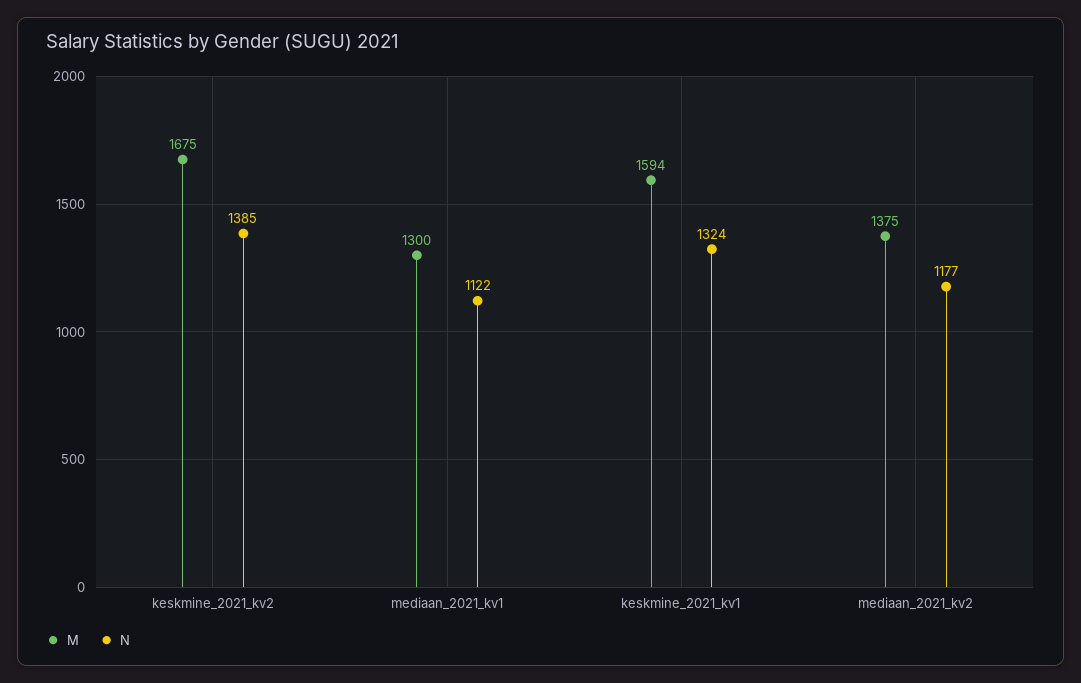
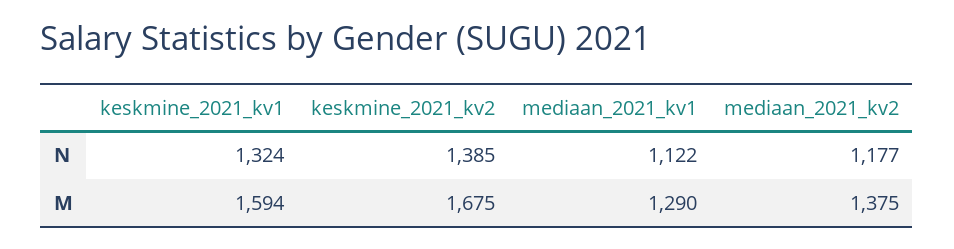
M, mediaan_2021_kv1: 1300 -> 1290

